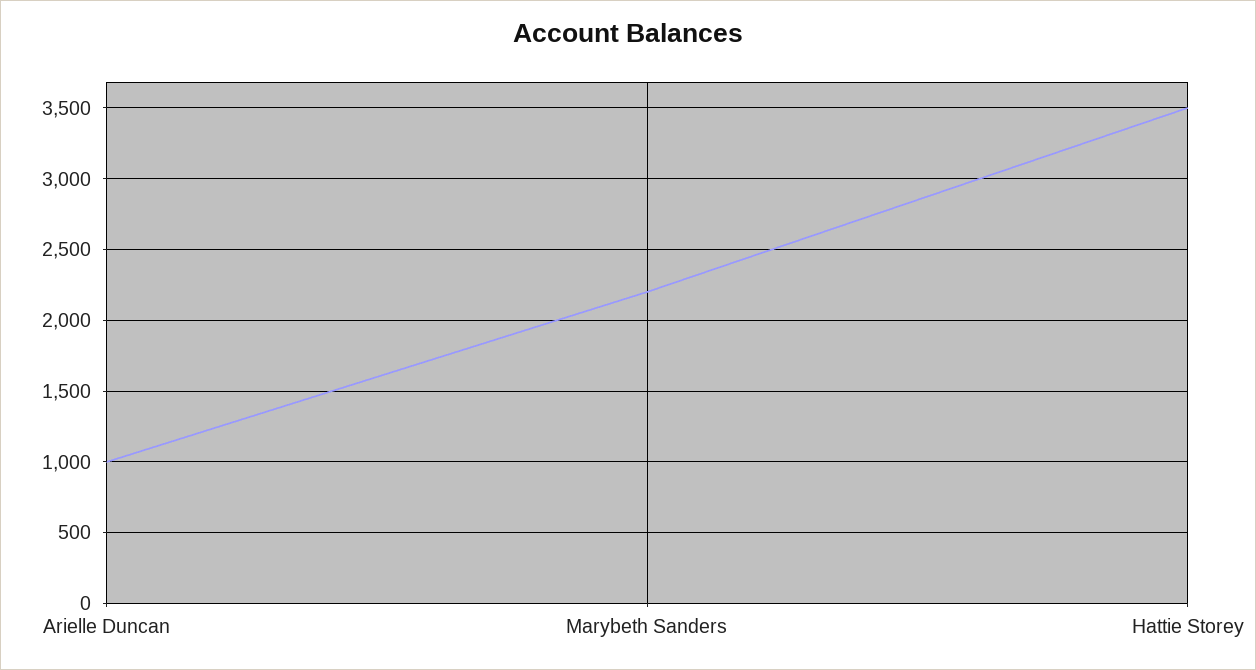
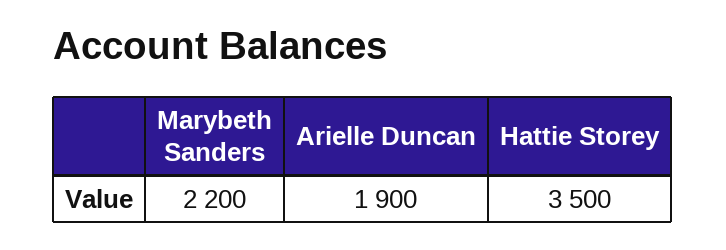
Arielle Duncan: 1000 -> 1900

